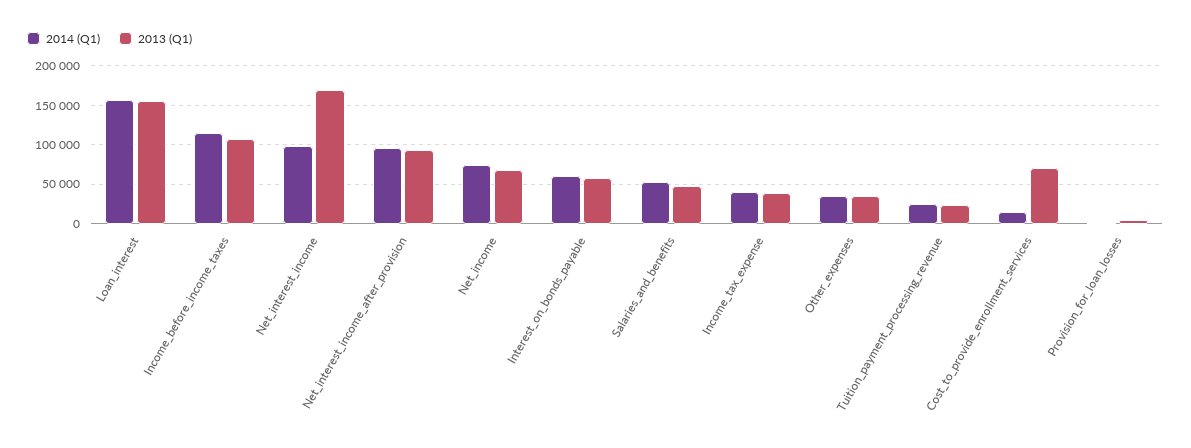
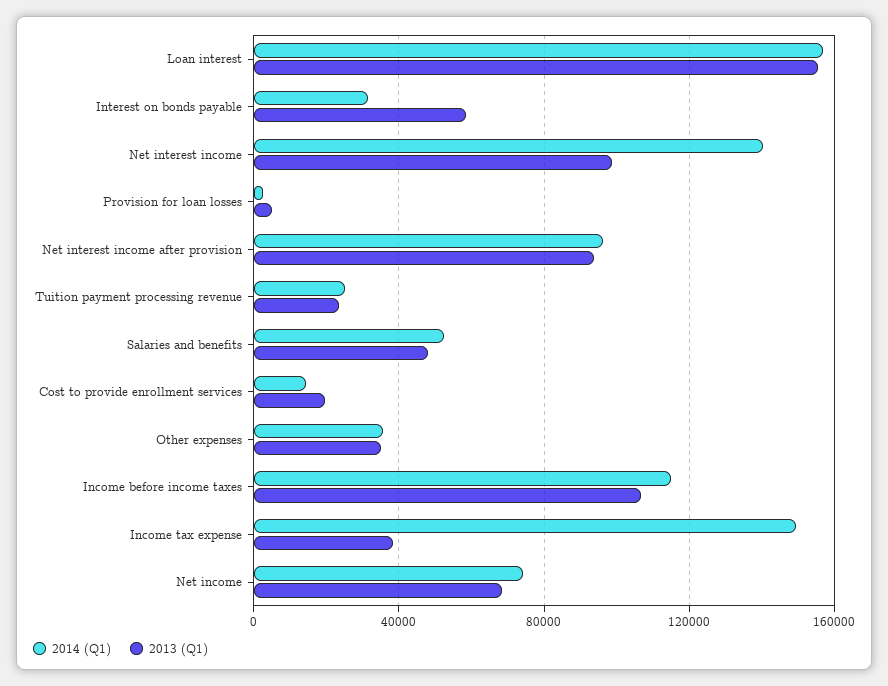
2014 (Q1), Net_interest_income: 100000 -> 140000
2013 (Q1), Net_interest_income: 170000 -> 100000
2014 (Q1), Interest_on_bonds_payable: 60000 -> 30000
2014 (Q1), Income_tax_expense: 40000 -> 150000
2013 (Q1), Cost_to_provide_enrollment_services: 70000 -> 20000

